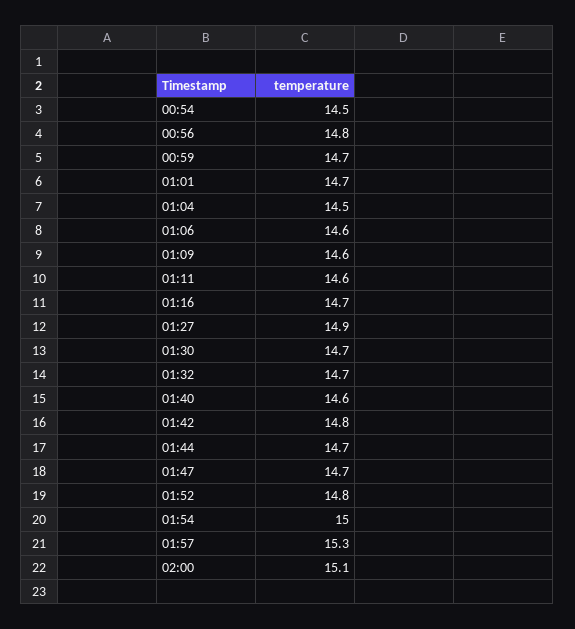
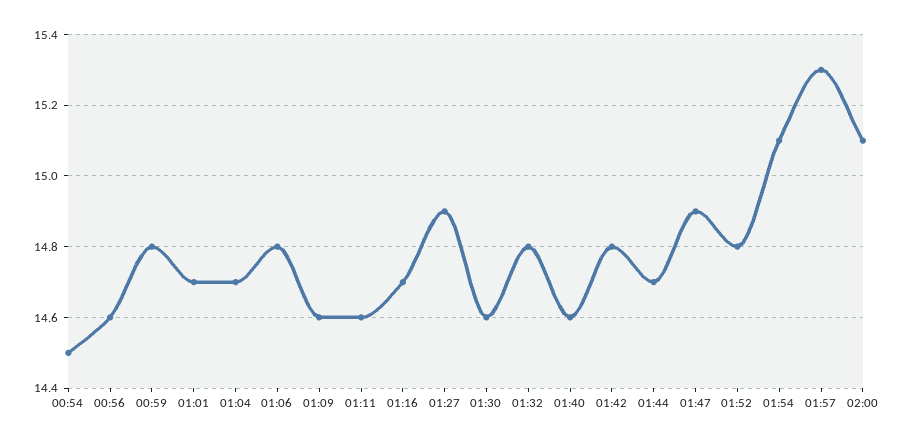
00:56: 14.8 -> 14.6
00:59: 14.7 -> 14.8
01:04: 14.5 -> 14.7
01:06: 14.6 -> 14.8
01:30: 14.7 -> 14.6
01:32: 14.7 -> 14.8
01:47: 14.7 -> 14.9
01:54: 15 -> 15.1

